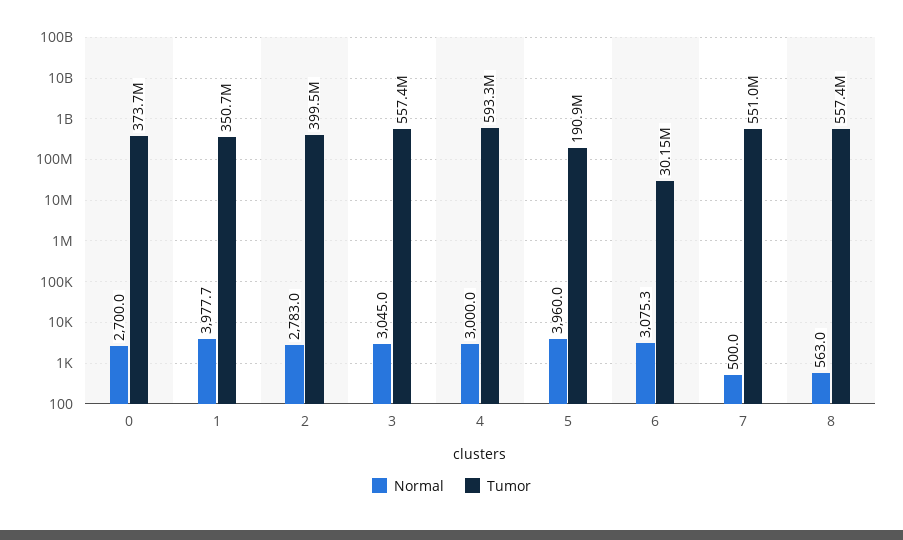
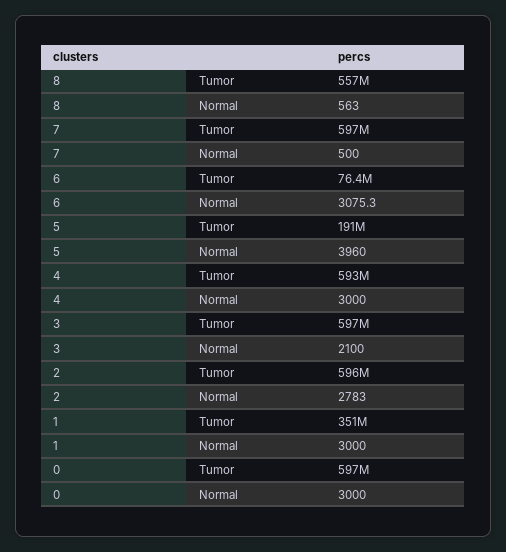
Normal, 0: 2700 -> 3000
Tumor, 0: 373700000 -> 597000000
Normal, 1: 3977.7 -> 3000
Tumor, 2: 399500000 -> 596000000
Normal, 3: 3045 -> 2100
Tumor, 3: 557400000 -> 597000000
Tumor, 6: 30150000 -> 76400000
Tumor, 7: 551000000 -> 597000000

